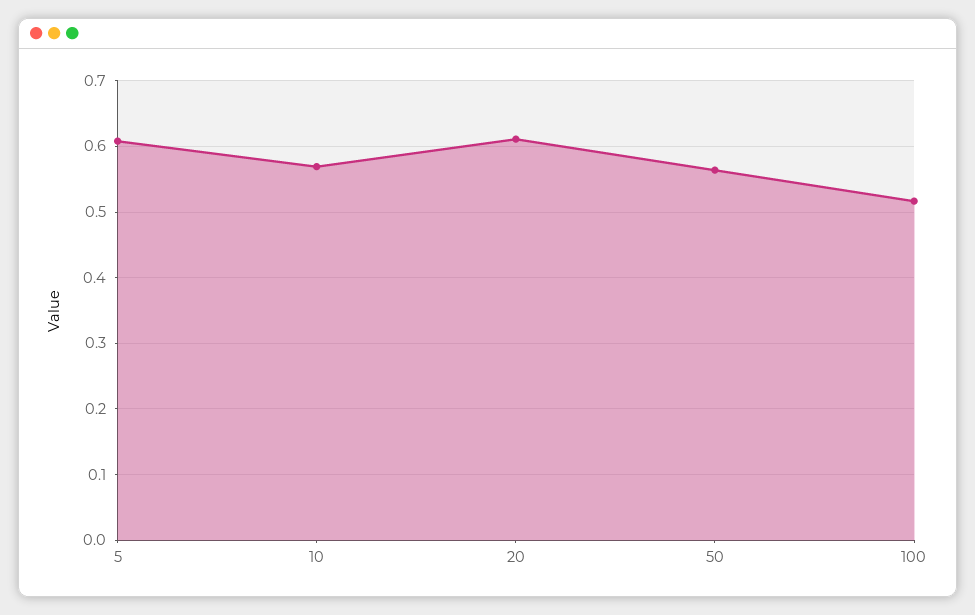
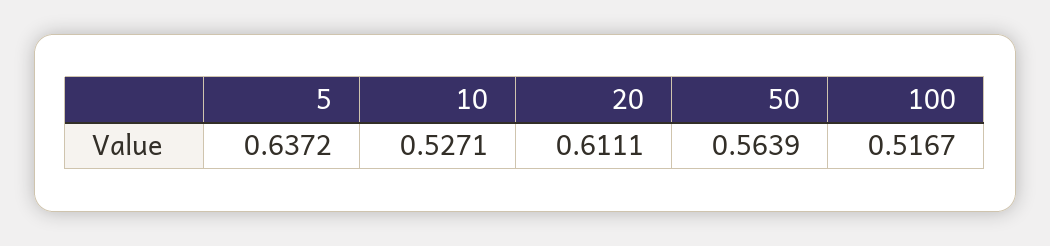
5: 0.61 -> 0.6372
10: 0.57 -> 0.5271

